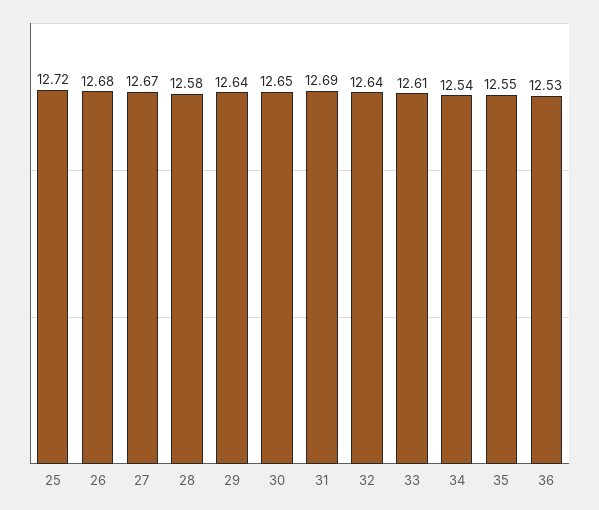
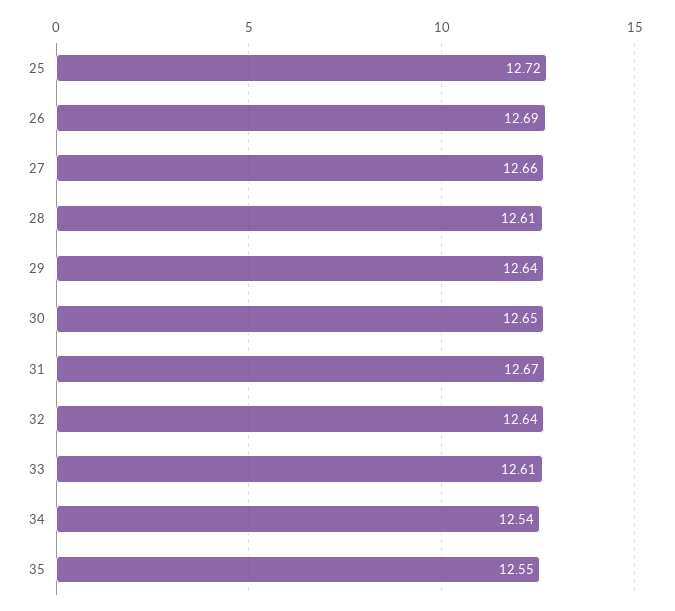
26: 12.68 -> 12.69
27: 12.67 -> 12.66
28: 12.58 -> 12.61
31: 12.69 -> 12.67
36: 12.53 -> none

